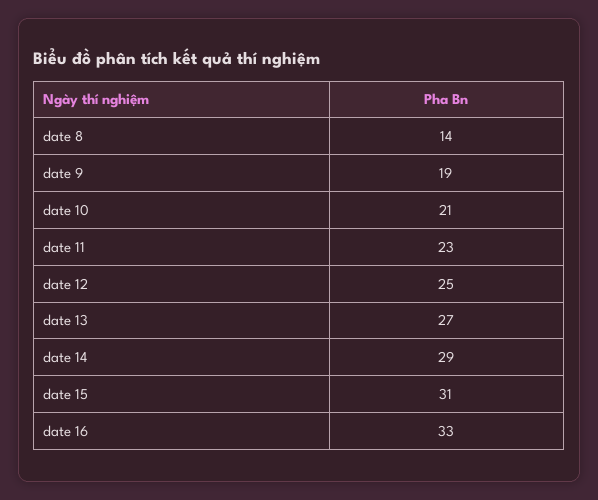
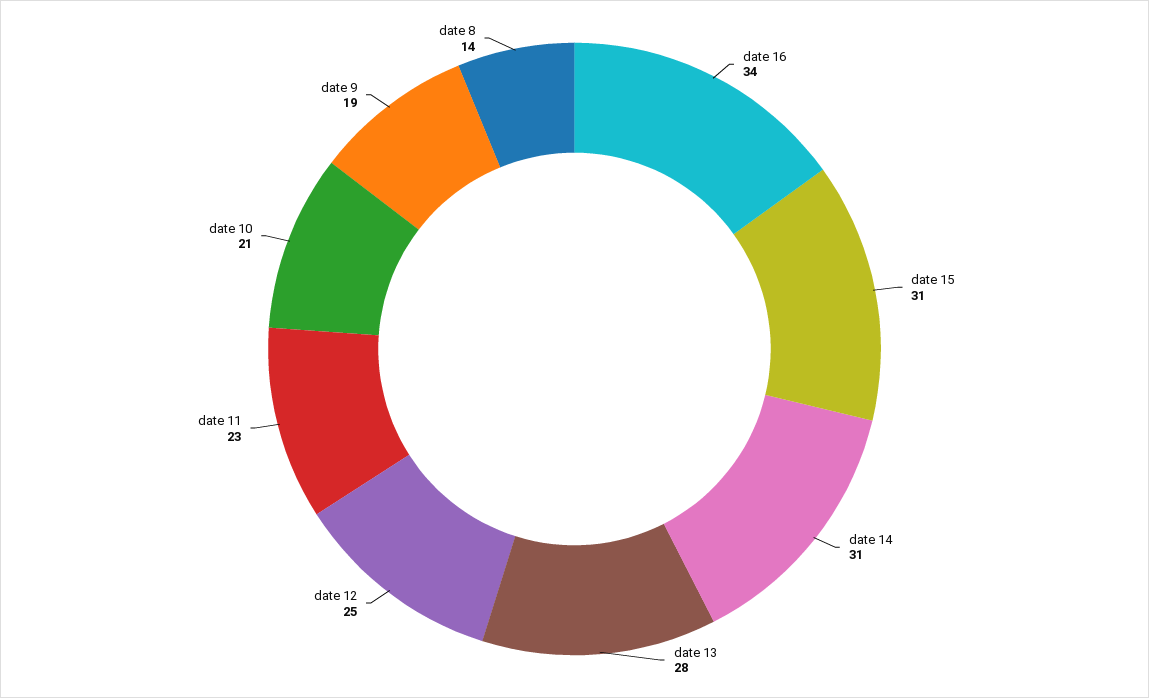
date 13: 27 -> 28
date 14: 29 -> 31
date 16: 33 -> 34

